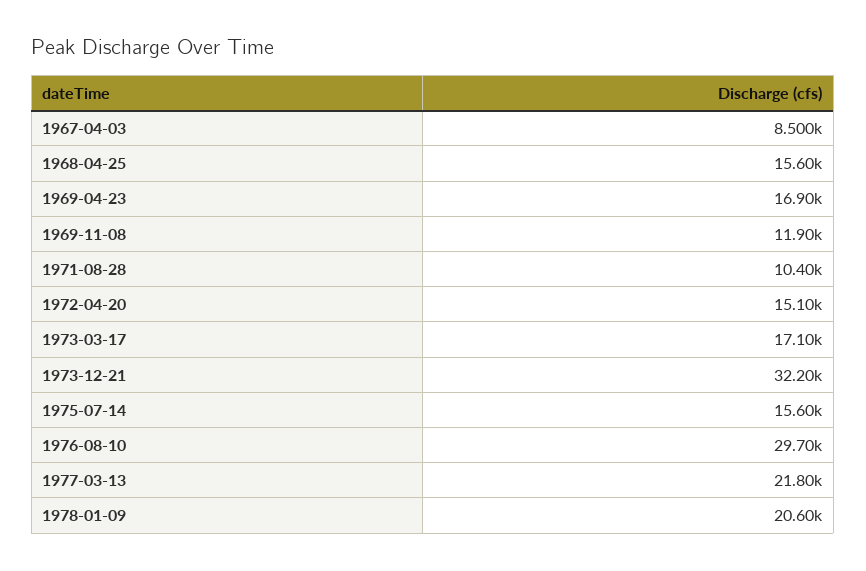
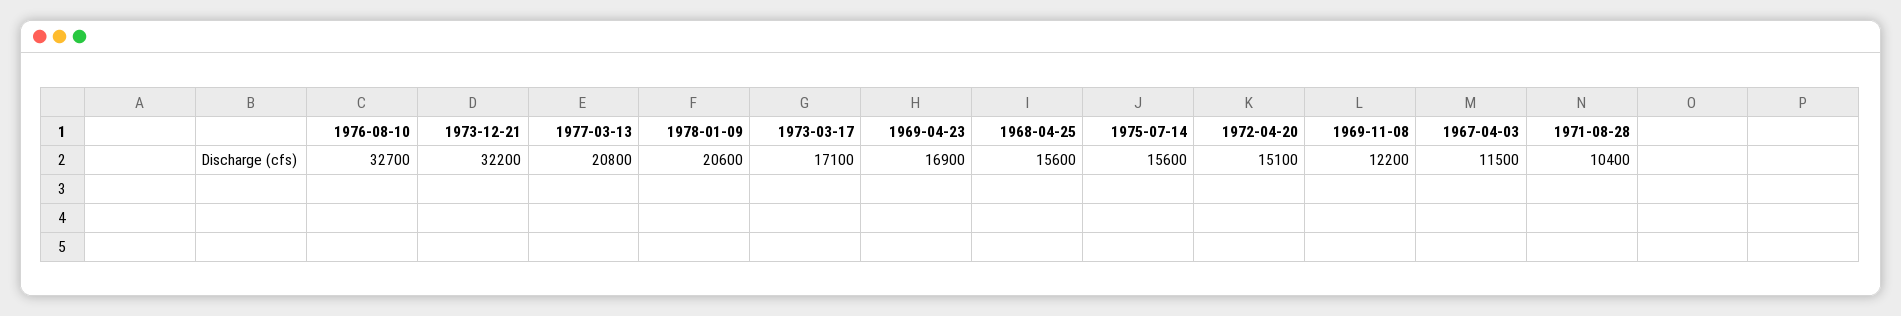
1967-04-03: 8500 -> 11500
1969-11-08: 11900 -> 12200
1976-08-10: 29700 -> 32700
1977-03-13: 21800 -> 20800

